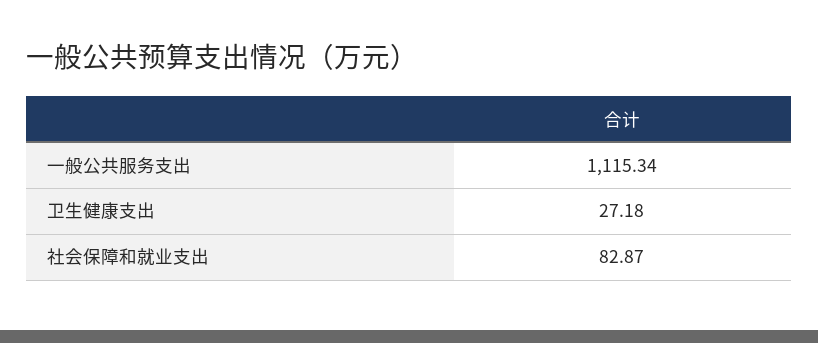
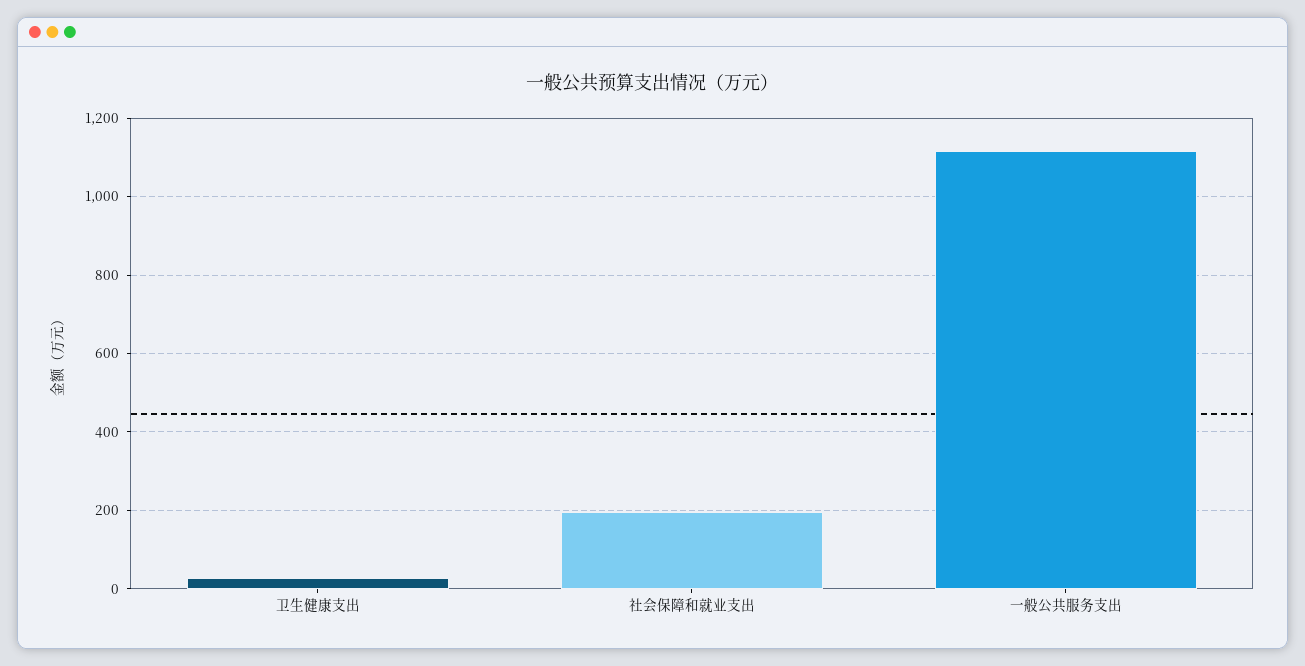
社会保障和就业支出: 82.87 -> 200

